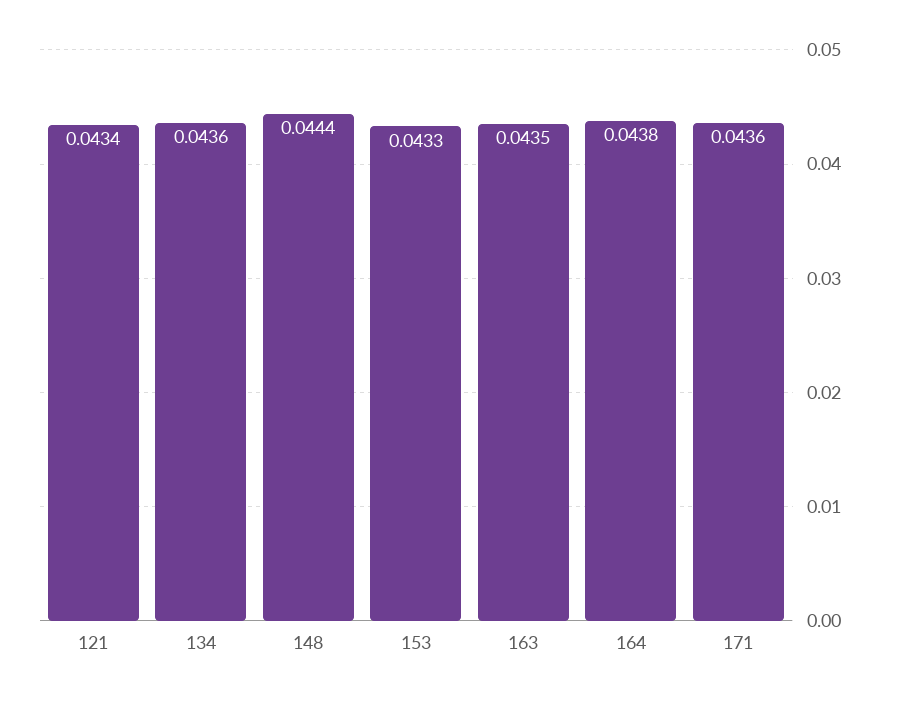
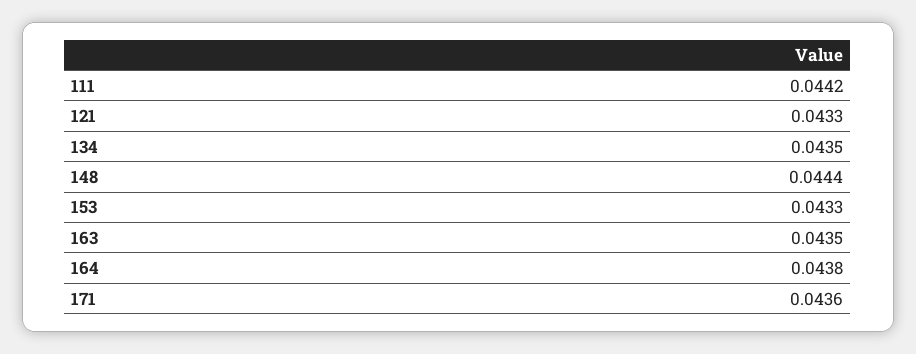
121: 0.0434 -> 0.0433
134: 0.0436 -> 0.0435
111: none -> 0.0442

